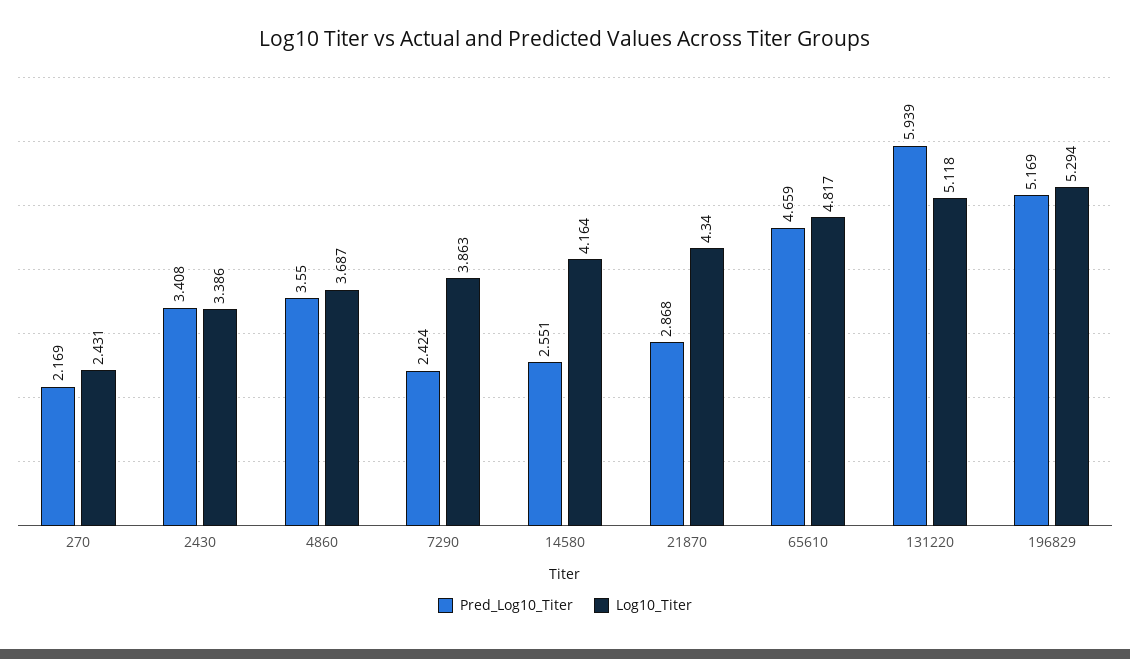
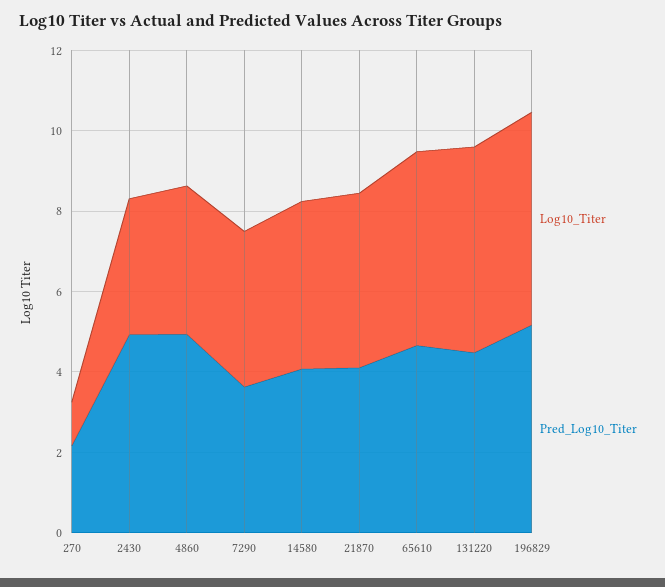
Log10_Titer, 270: 2.431 -> 1
Pred_Log10_Titer, 2430: 3.408 -> 5
Pred_Log10_Titer, 4860: 3.55 -> 5
Pred_Log10_Titer, 7290: 2.424 -> 3.5
Pred_Log10_Titer, 14580: 2.551 -> 4
Pred_Log10_Titer, 21870: 2.868 -> 4
Pred_Log10_Titer, 131220: 5.939 -> 4.5

